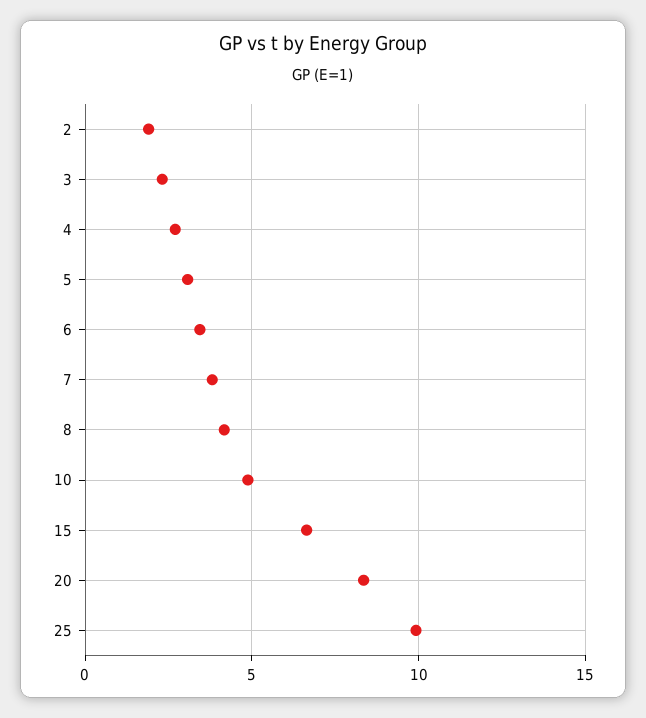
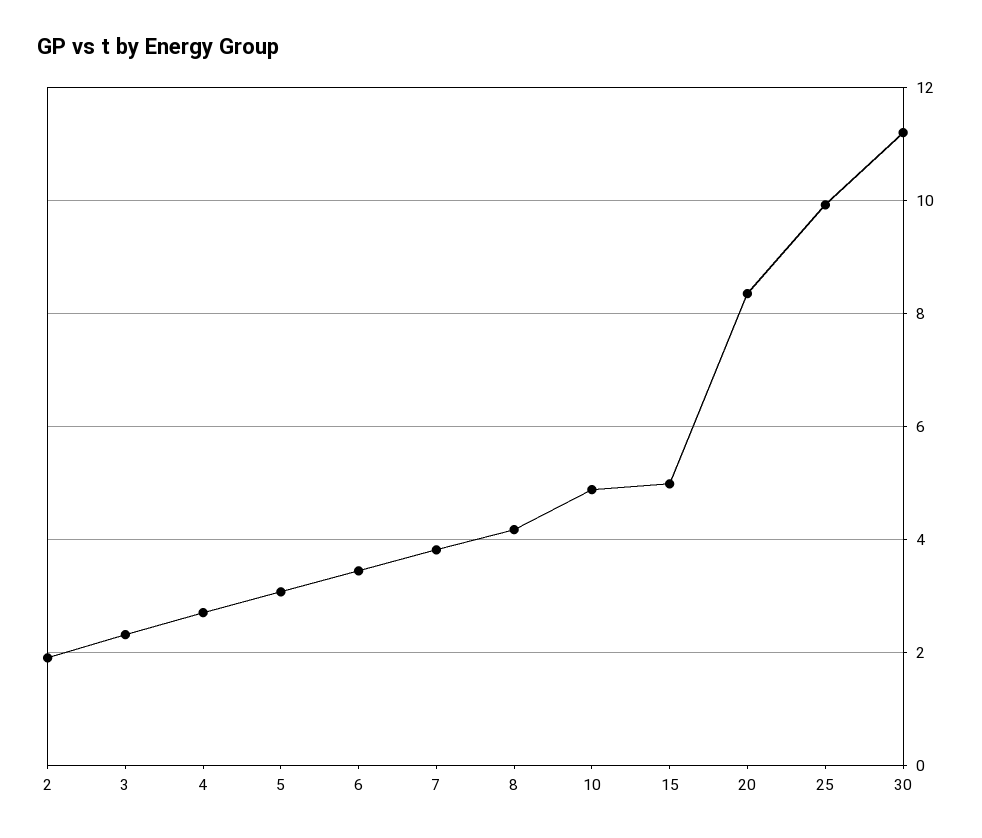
15: 6.5 -> 5
30: none -> 11.2

